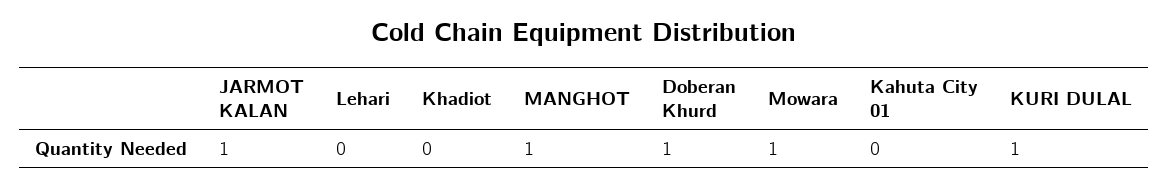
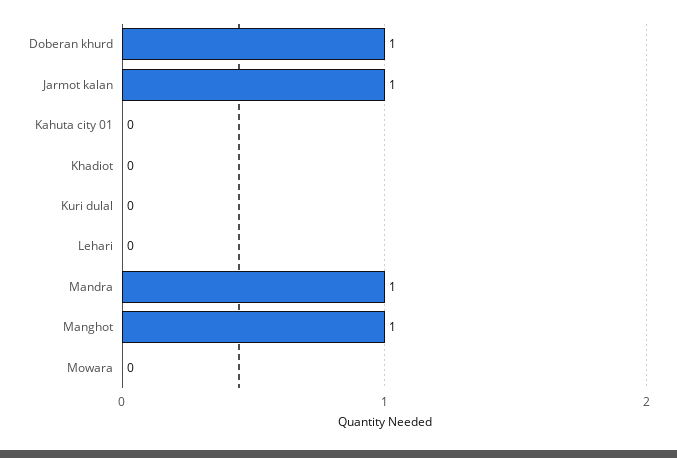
Mowara: 1 -> 0
KURI DULAL: 1 -> 0
Mandra: none -> 1

